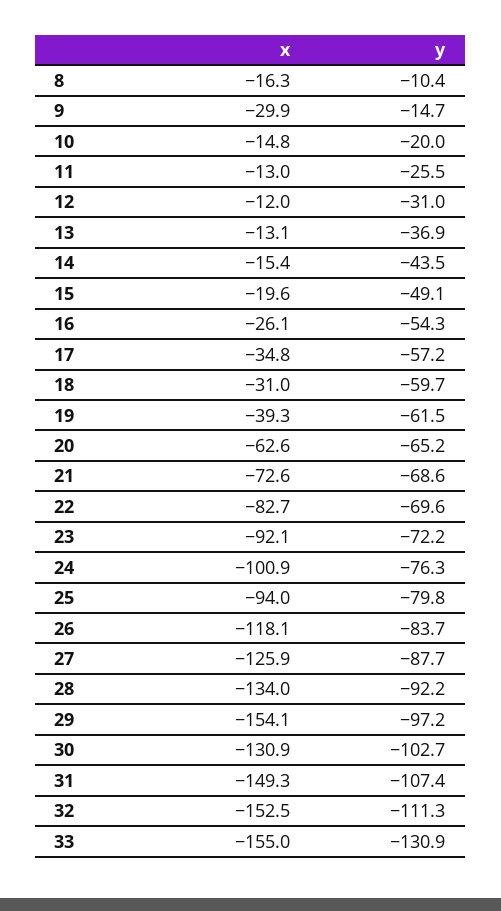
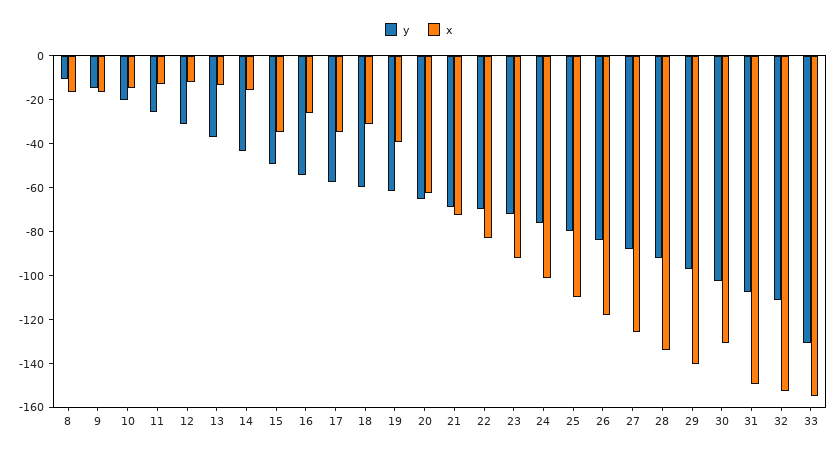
x, 9: -29.9 -> -15
x, 15: -19.6 -> -35
x, 25: -94 -> -110
x, 29: -154.1 -> -140

